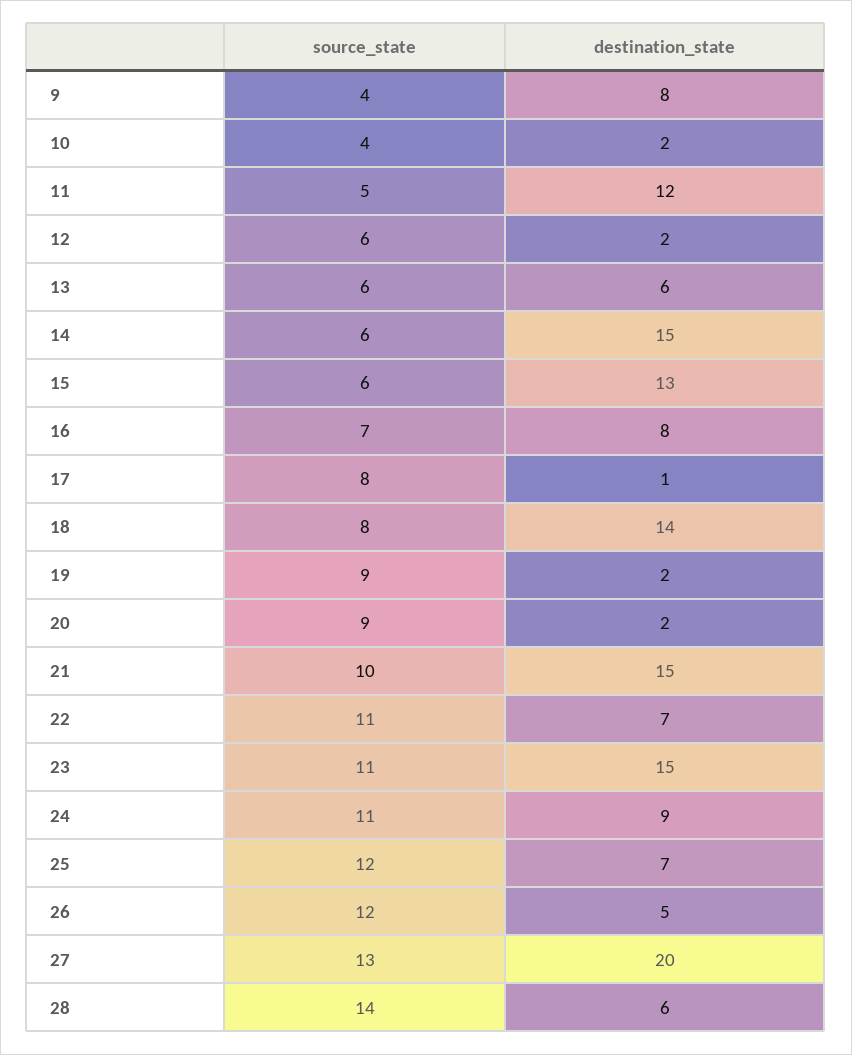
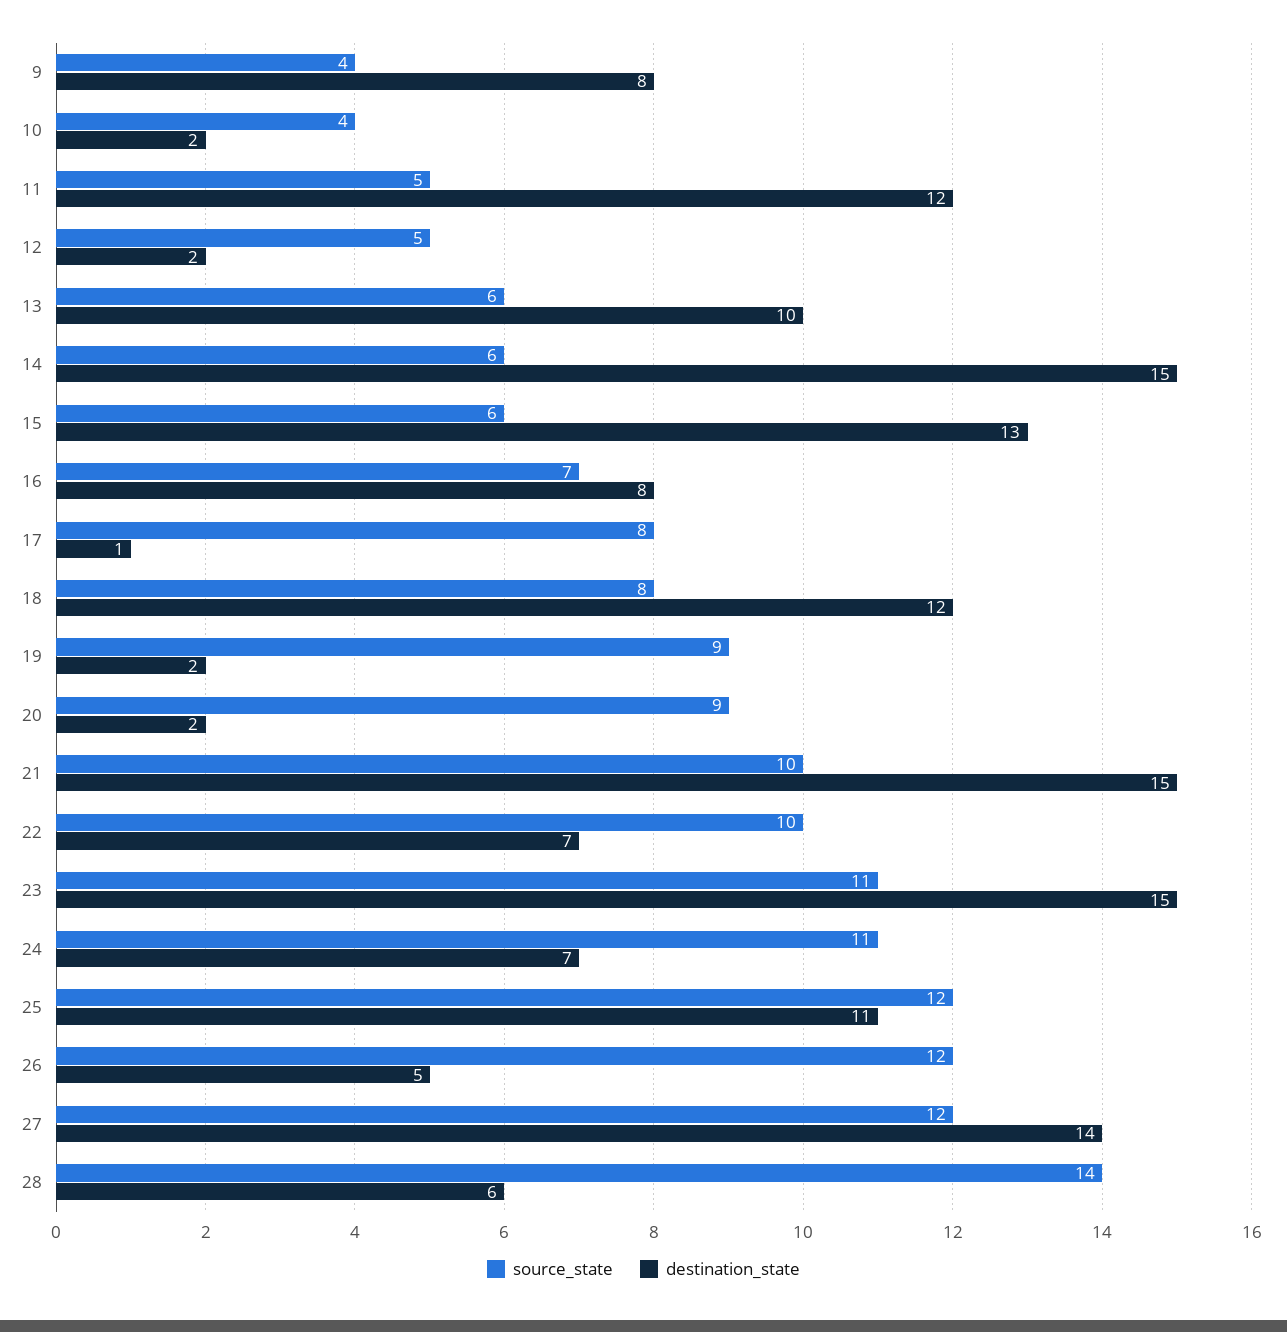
source_state, 12: 6 -> 5
destination_state, 13: 6 -> 10
destination_state, 18: 14 -> 12
source_state, 22: 11 -> 10
destination_state, 24: 9 -> 7
destination_state, 25: 7 -> 11
source_state, 27: 13 -> 12
destination_state, 27: 20 -> 14

